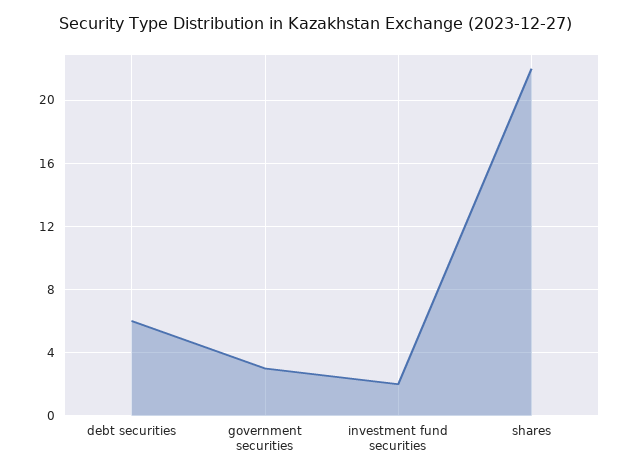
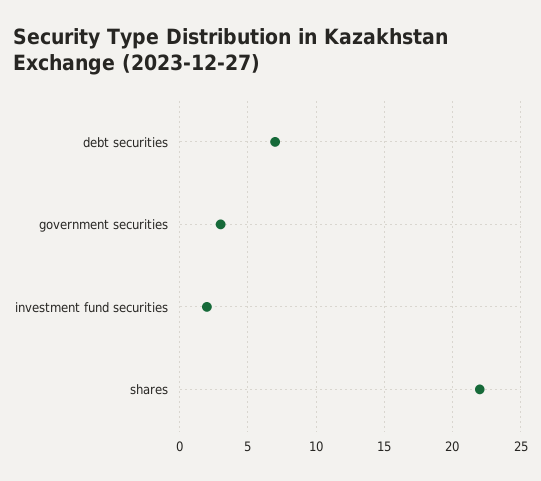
debt securities: 6 -> 7

